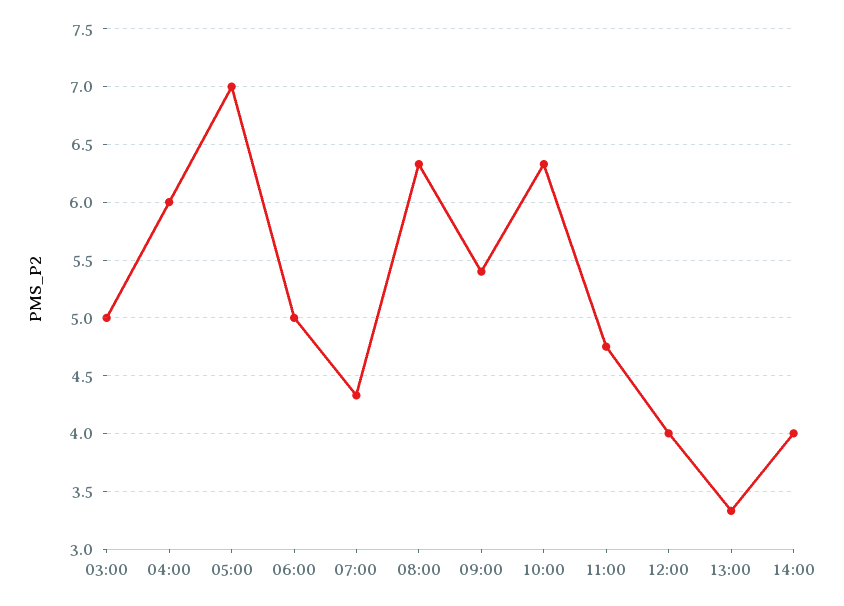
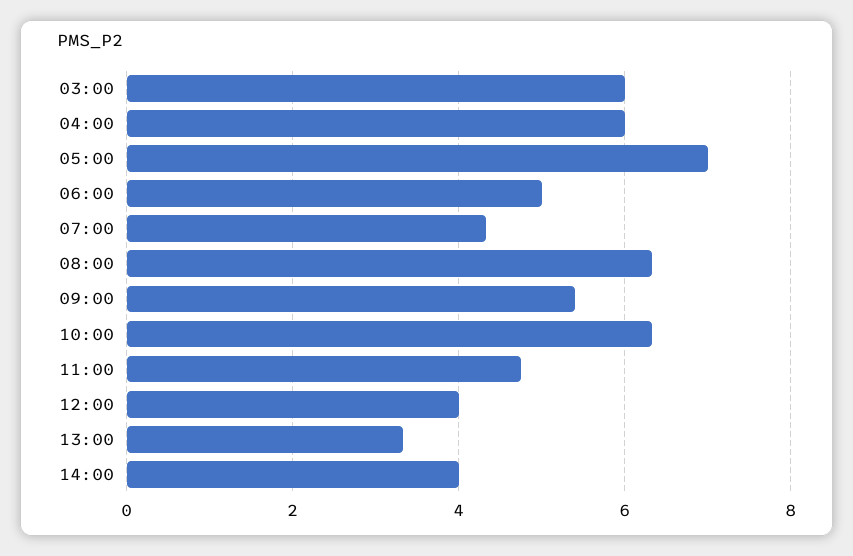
03:00: 5 -> 6

